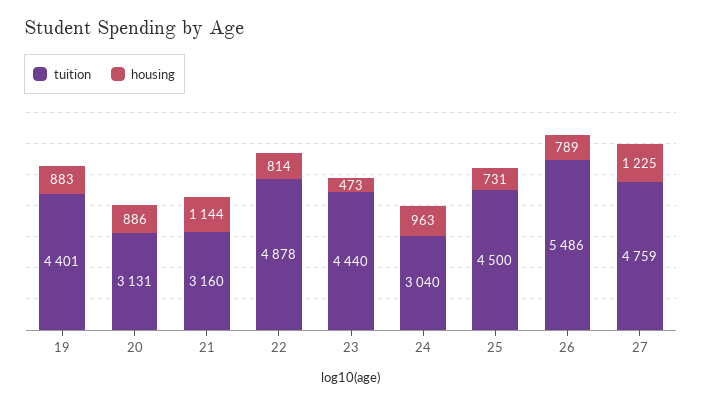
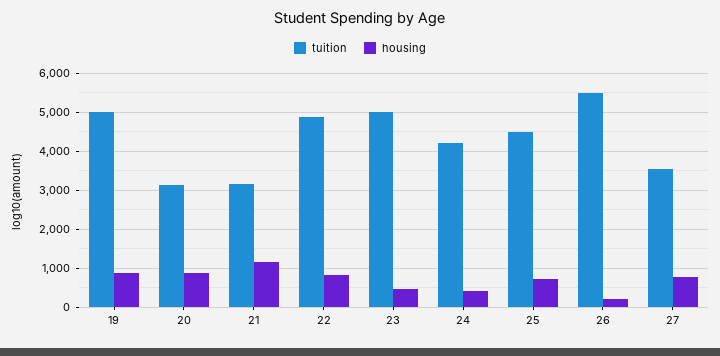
tuition, 19: 4401 -> 5000
tuition, 23: 4440 -> 5000
tuition, 24: 3040 -> 4200
housing, 24: 963 -> 400
housing, 26: 789 -> 200
tuition, 27: 4759 -> 3600
housing, 27: 1225 -> 800

